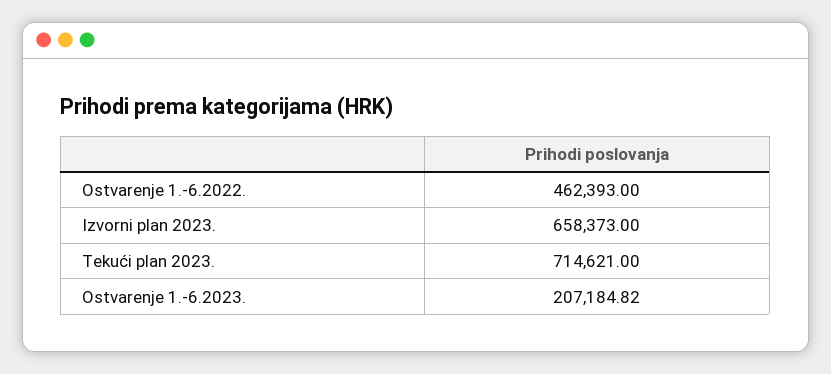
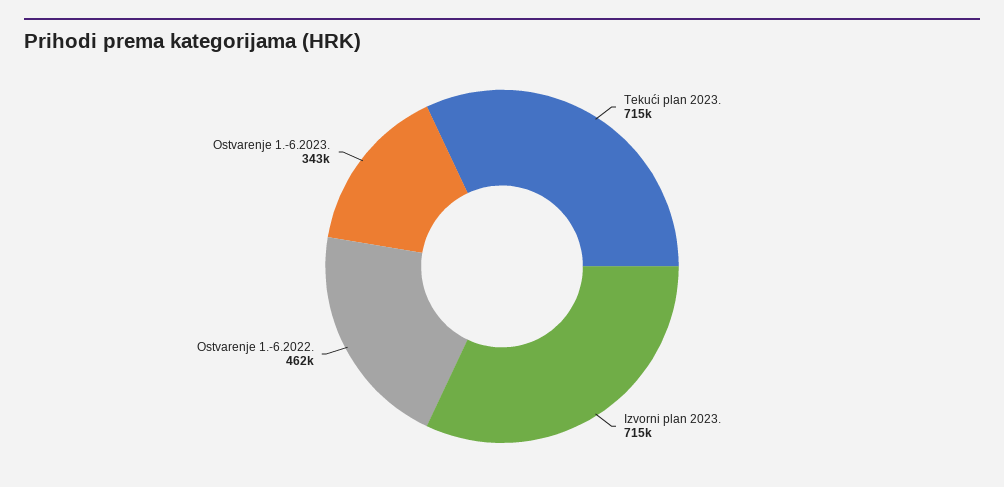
Izvorni plan 2023.: 658373 -> 715000
Ostvarenje 1.-6.2023.: 207184.82 -> 343000

